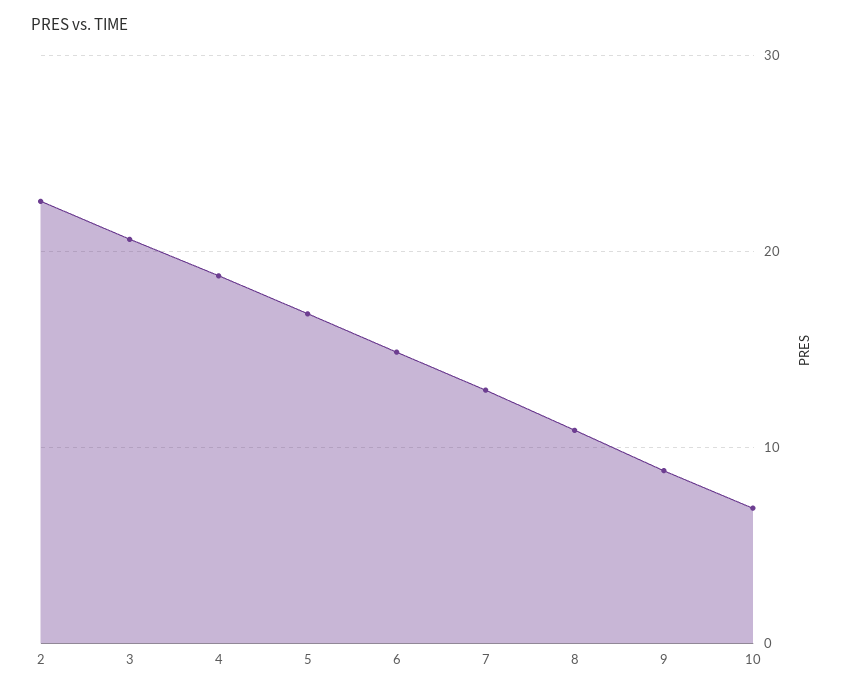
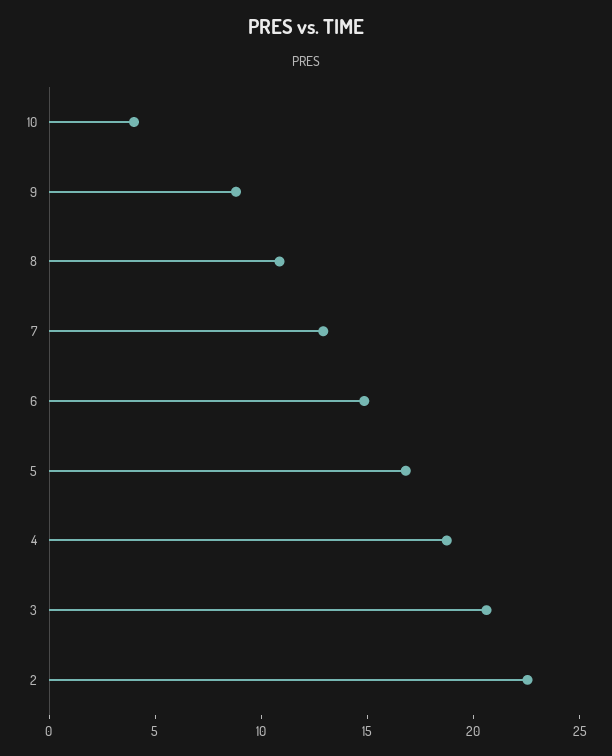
10: 7 -> 4

